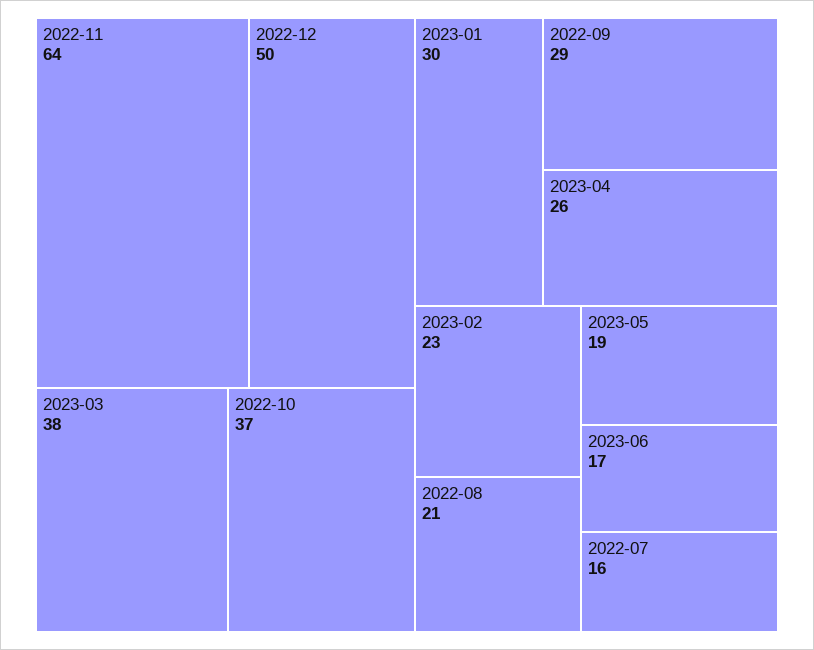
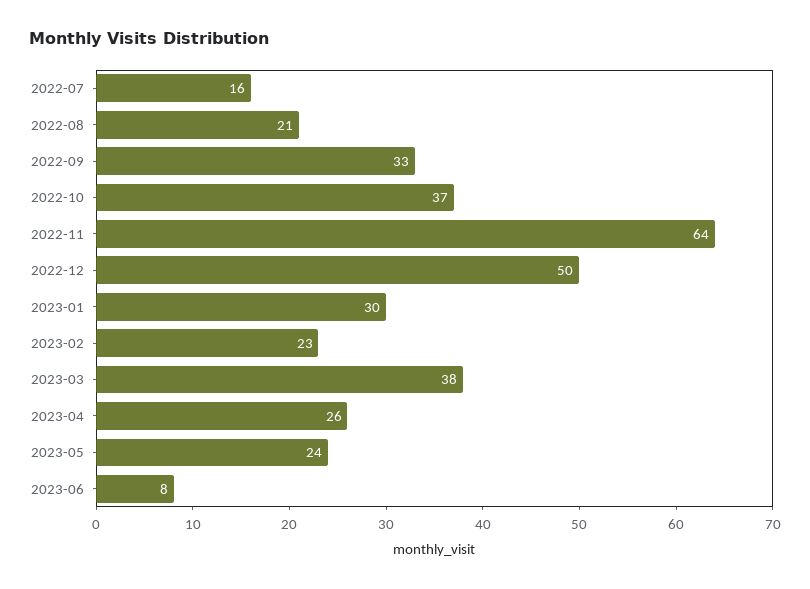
2022-09: 29 -> 33
2023-05: 19 -> 24
2023-06: 17 -> 8

